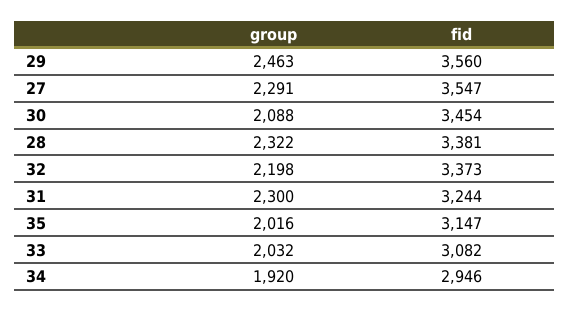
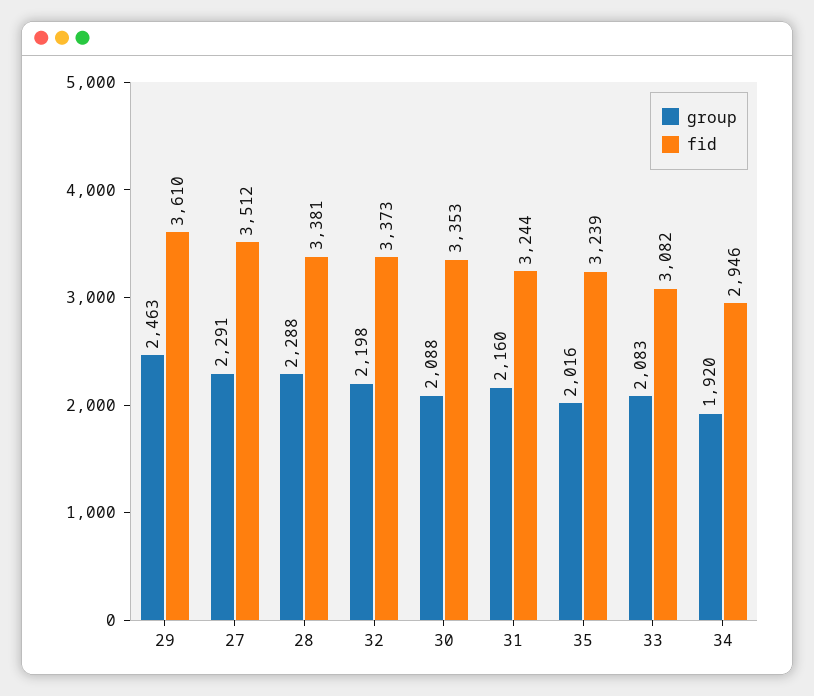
fid, 29: 3560 -> 3610
fid, 27: 3547 -> 3512
fid, 30: 3454 -> 3353
group, 28: 2322 -> 2288
group, 31: 2300 -> 2160
fid, 35: 3147 -> 3239
group, 33: 2032 -> 2083

